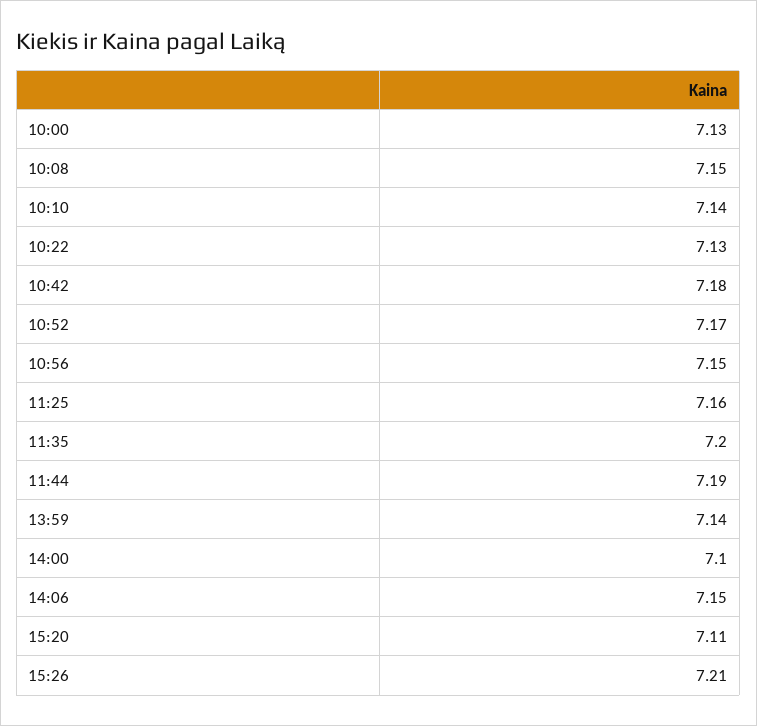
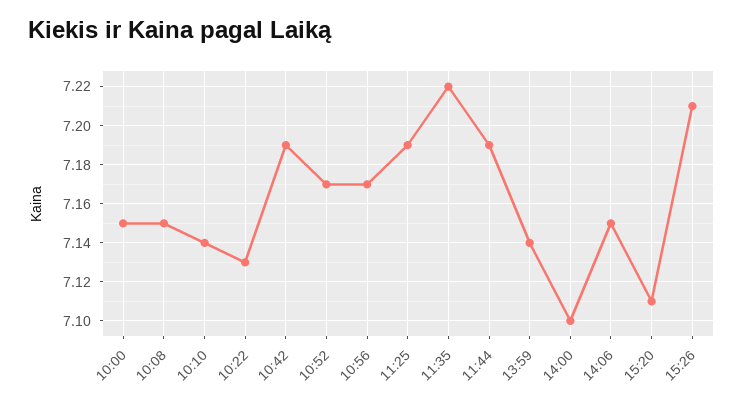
10:00: 7.13 -> 7.15
10:42: 7.18 -> 7.19
10:56: 7.15 -> 7.17
11:25: 7.16 -> 7.19
11:35: 7.2 -> 7.22

